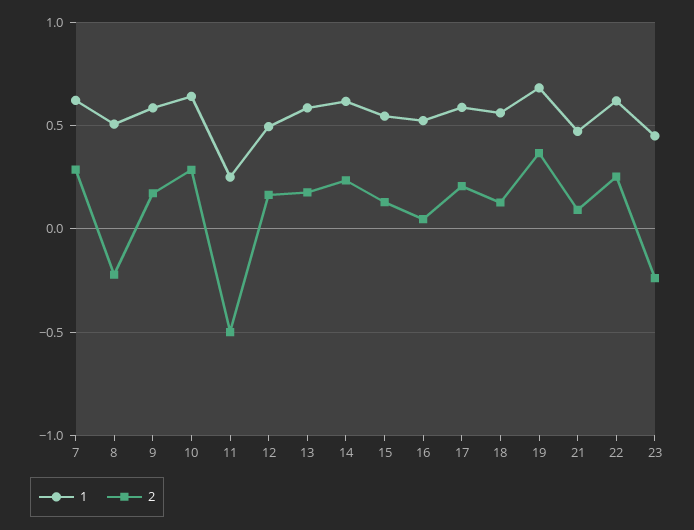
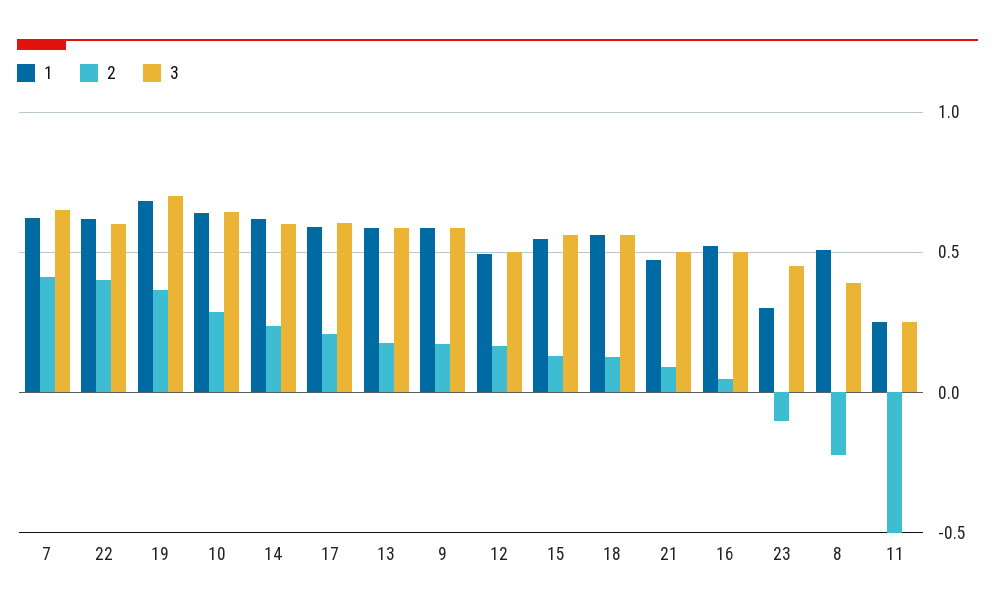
2, 7: 0.3 -> 0.4
2, 22: 0.25 -> 0.4
1, 23: 0.45 -> 0.3
2, 23: -0.25 -> -0.1
3, 7: none -> 0.65
3, 22: none -> 0.6
3, 19: none -> 0.7
3, 10: none -> 0.65
3, 14: none -> 0.6
3, 17: none -> 0.6
3, 13: none -> 0.6
3, 9: none -> 0.6
3, 12: none -> 0.5
3, 15: none -> 0.55
3, 18: none -> 0.55
3, 21: none -> 0.5
3, 16: none -> 0.5
3, 23: none -> 0.45
3, 8: none -> 0.4
3, 11: none -> 0.25

